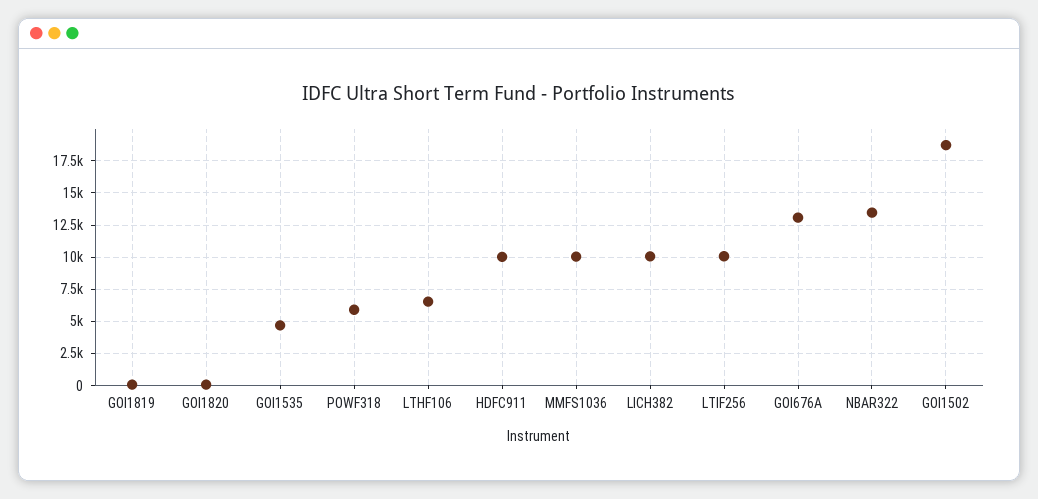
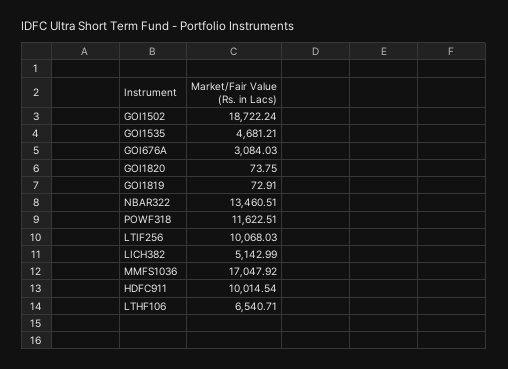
POWF318: 6000 -> 11622.51
MMFS1036: 10000 -> 17047.92
LICH382: 10000 -> 5142.99
GOI676A: 13000 -> 3084.03

